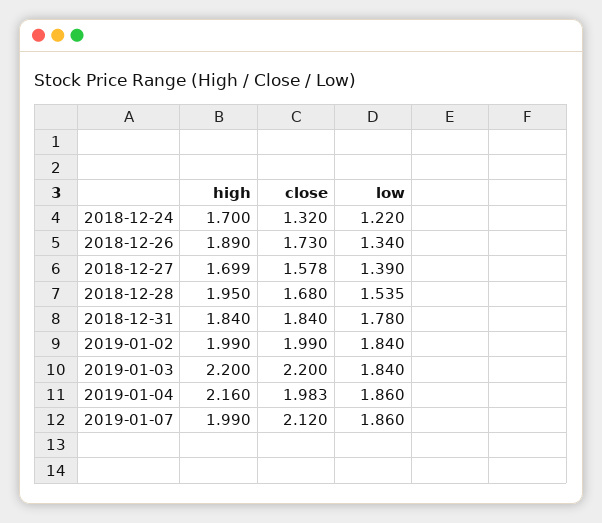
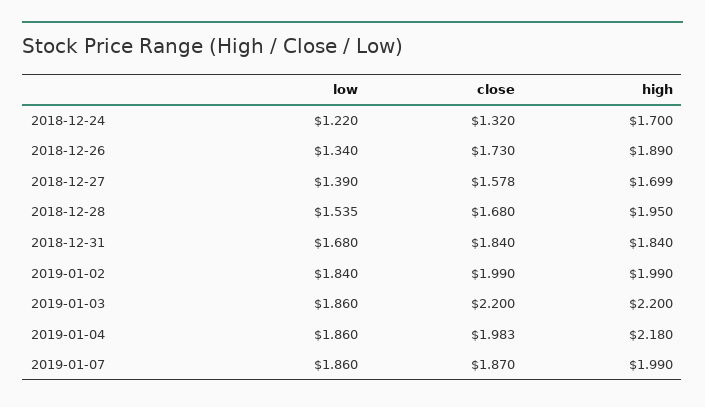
low, 2018-12-31: 1.78 -> 1.68
low, 2019-01-03: 1.84 -> 1.86
high, 2019-01-04: 2.16 -> 2.18
close, 2019-01-07: 2.12 -> 1.87

